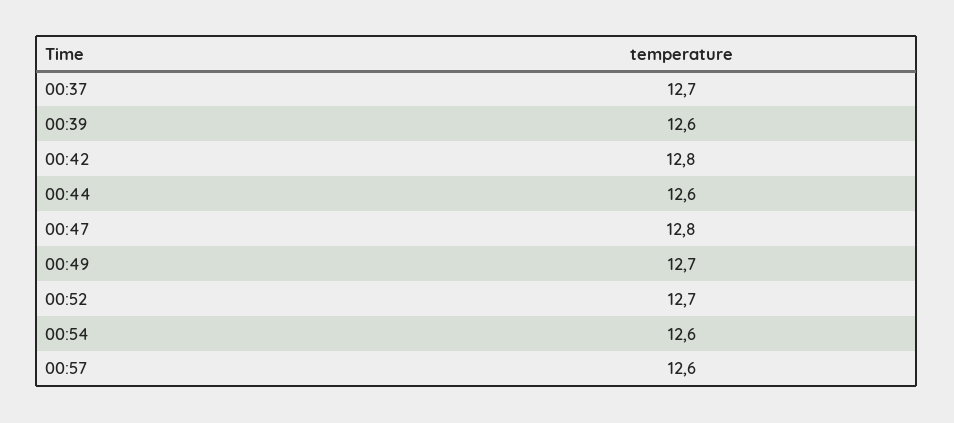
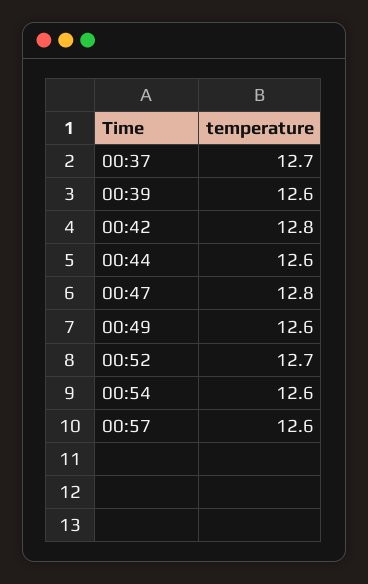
00:49: 12.7 -> 12.6

